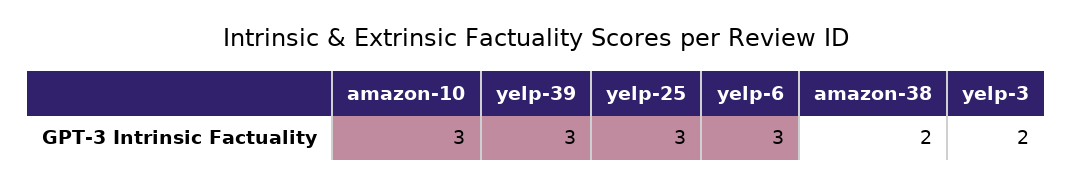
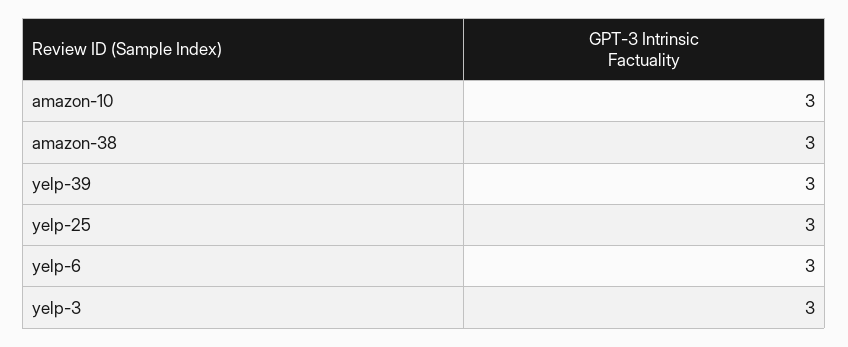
amazon-38: 2 -> 3
yelp-3: 2 -> 3

